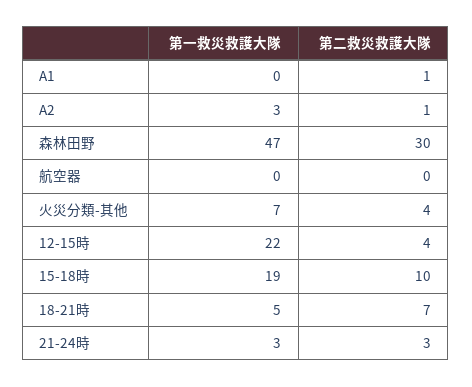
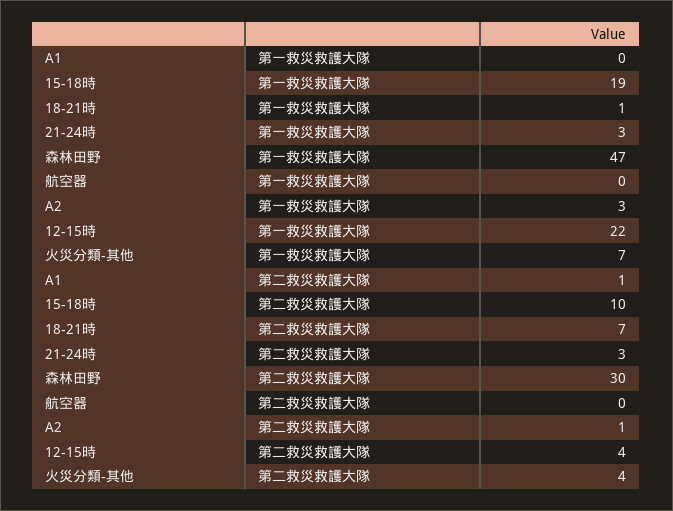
第一救災救護大隊, 18-21時: 5 -> 1

